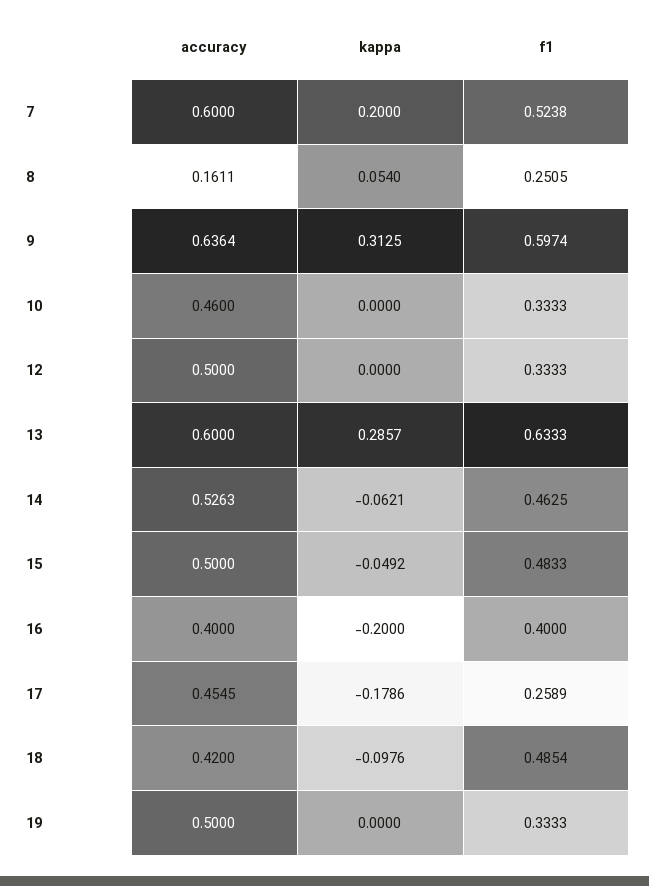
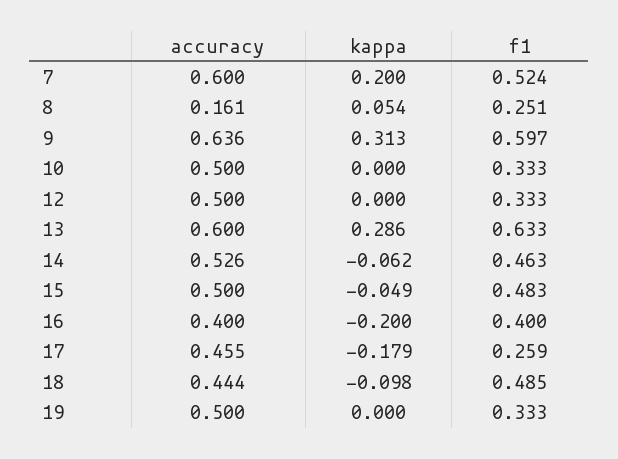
accuracy, 10: 0.46 -> 0.5
accuracy, 18: 0.42 -> 0.444

